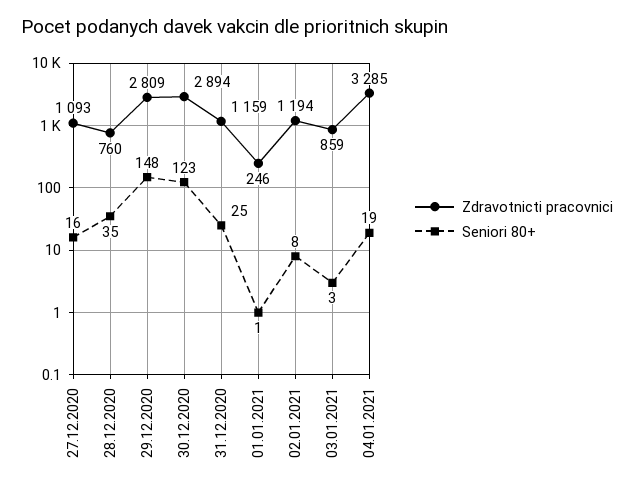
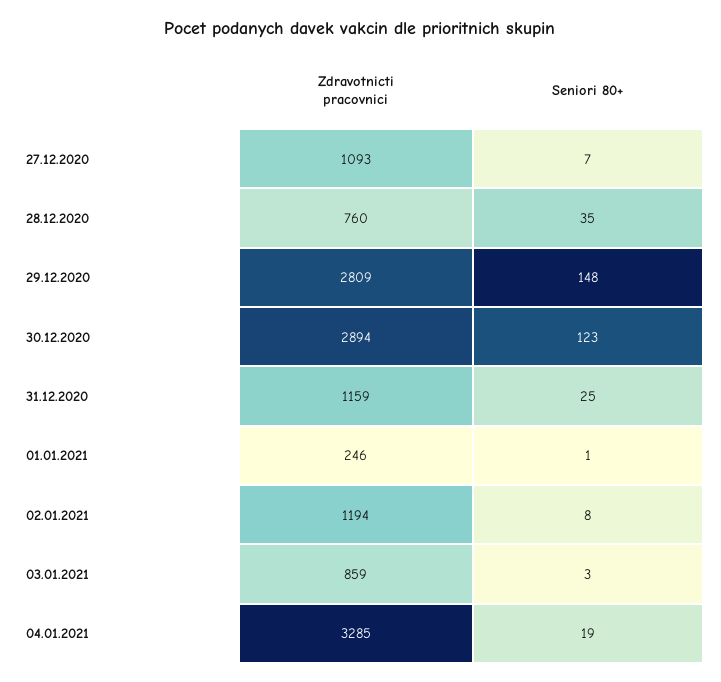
Seniori 80+, 27.12.2020: 16 -> 7

